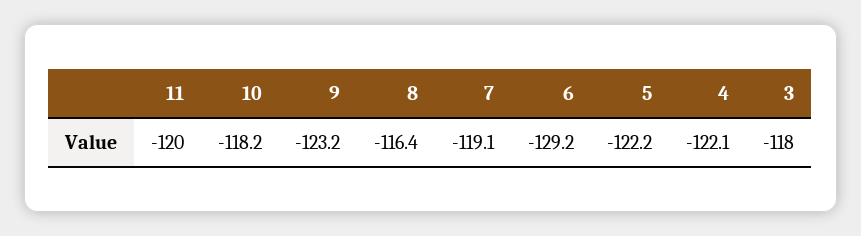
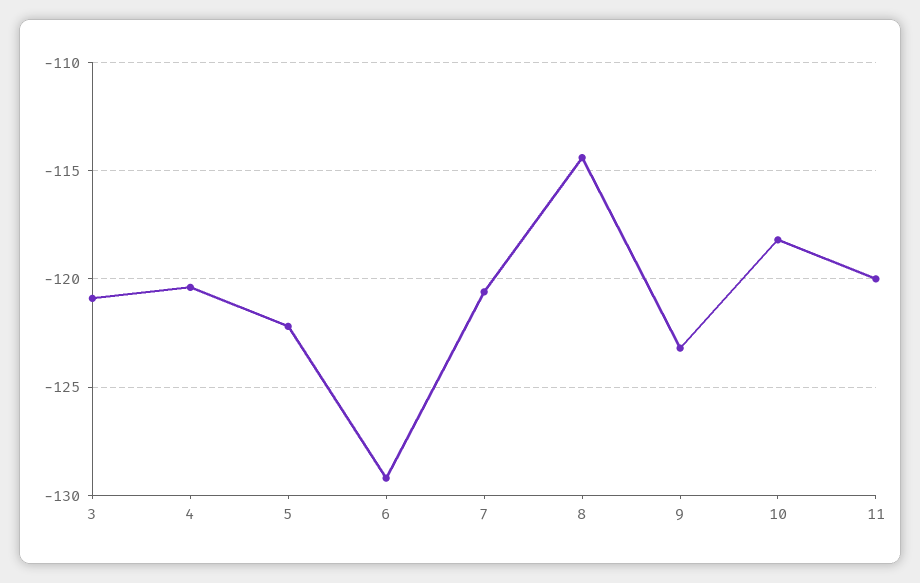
8: -116.4 -> -114.5
7: -119.1 -> -120.5
4: -122.1 -> -120.5
3: -118 -> -121

